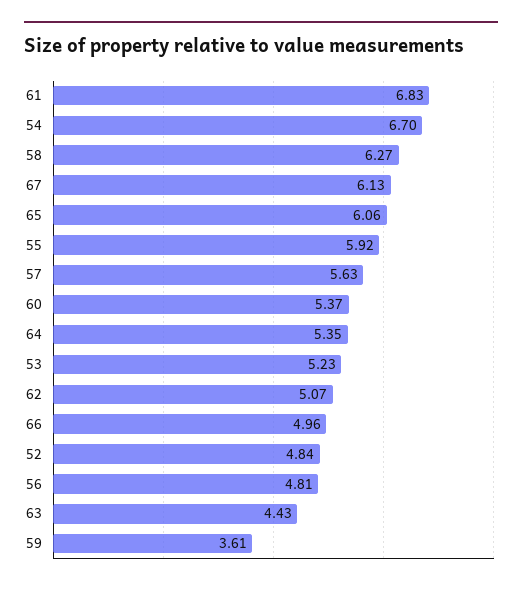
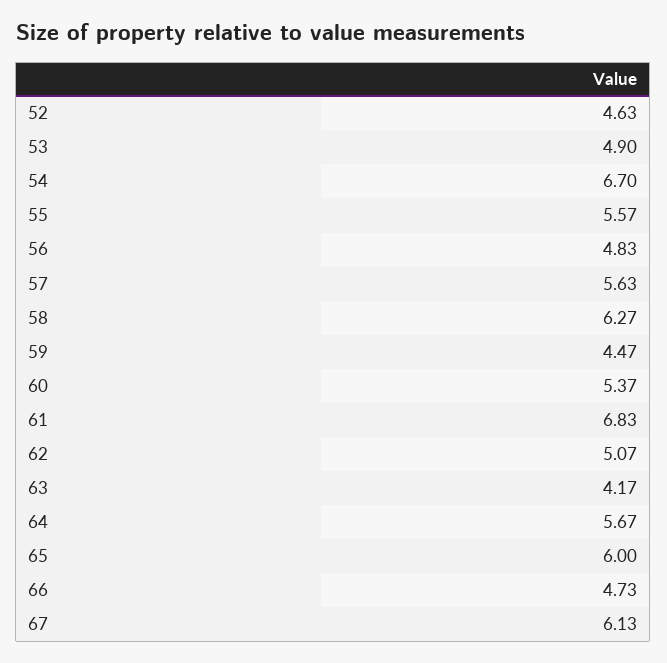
65: 6.06 -> 6
55: 5.92 -> 5.57
64: 5.35 -> 5.67
53: 5.23 -> 4.9
66: 4.96 -> 4.73
52: 4.84 -> 4.63
56: 4.81 -> 4.83
63: 4.43 -> 4.17
59: 3.61 -> 4.47

